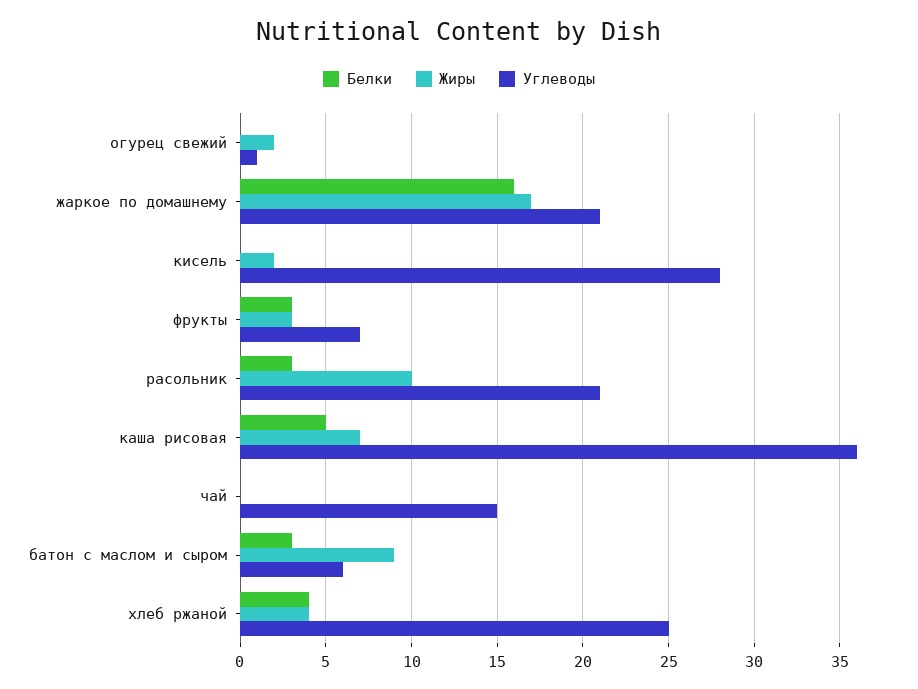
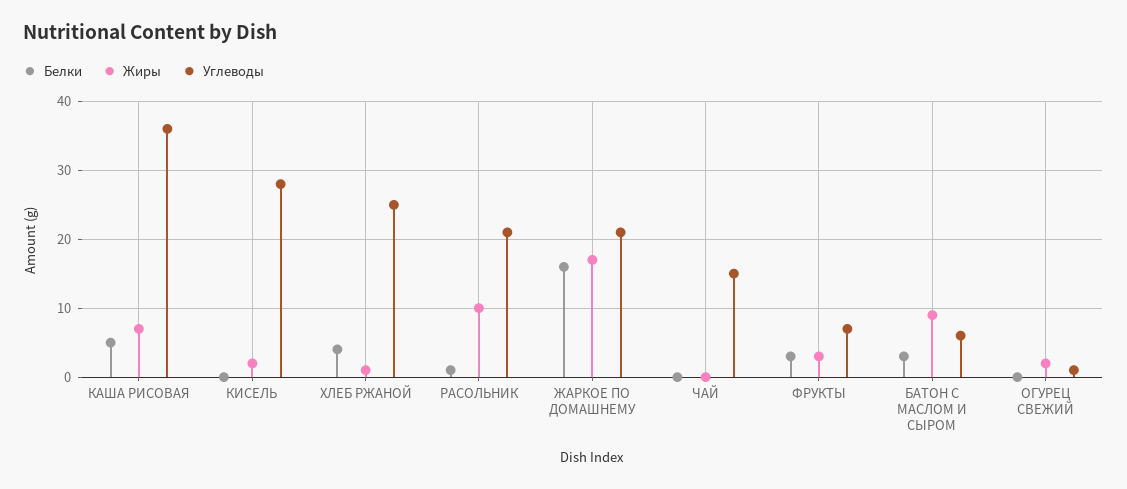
Белки, расольник: 3 -> 1
Жиры, хлеб ржаной: 4 -> 1

